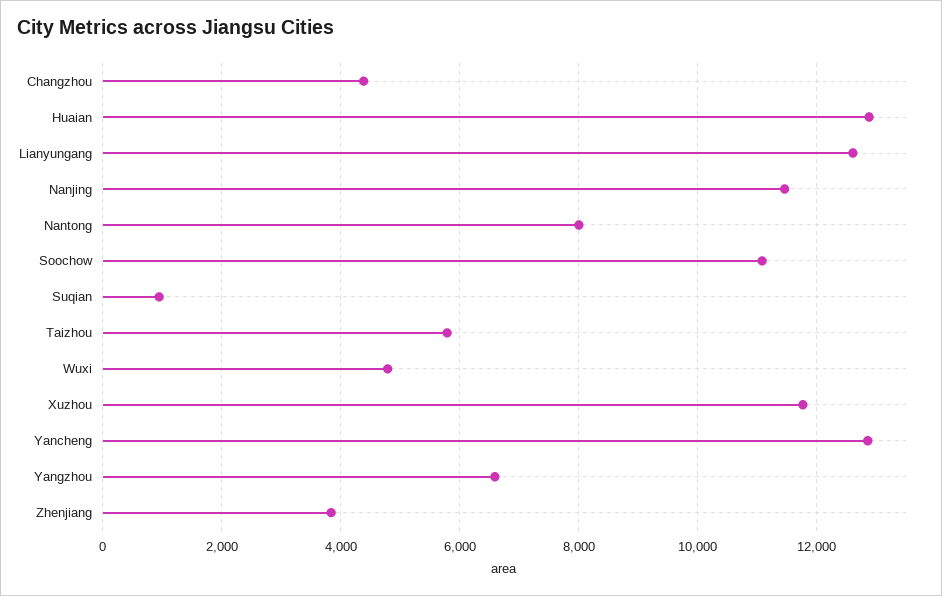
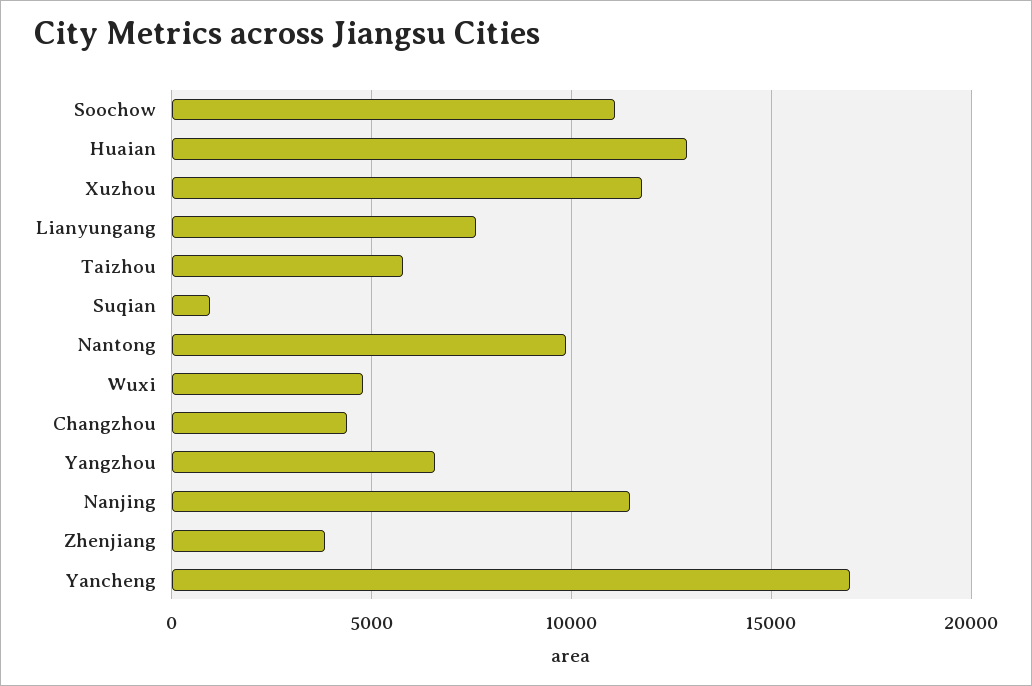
Lianyungang: 12600 -> 7500
Nantong: 8000 -> 10000
Yancheng: 12800 -> 17000

